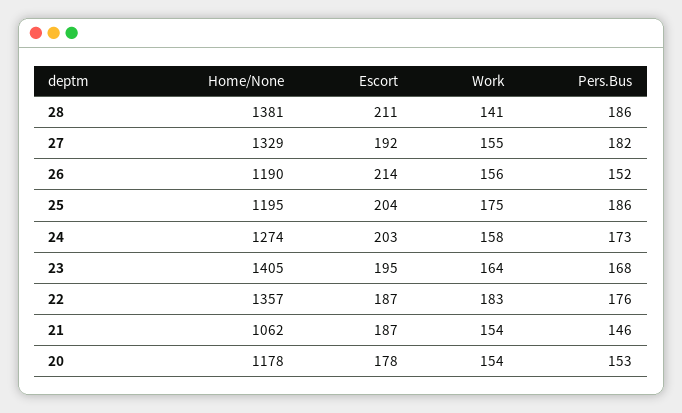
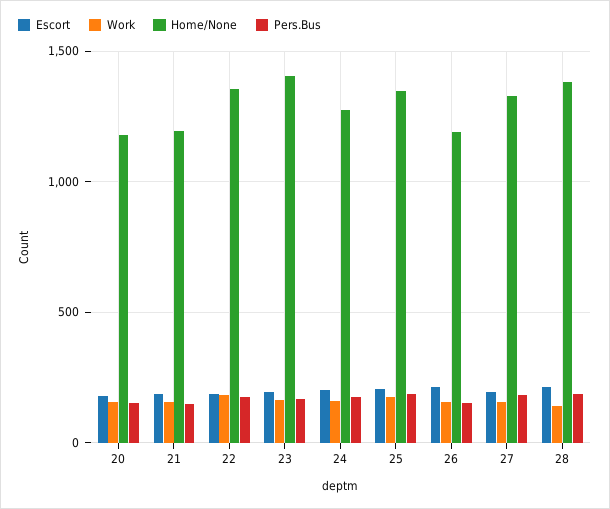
Home/None, 25: 1195 -> 1350
Home/None, 21: 1062 -> 1200

